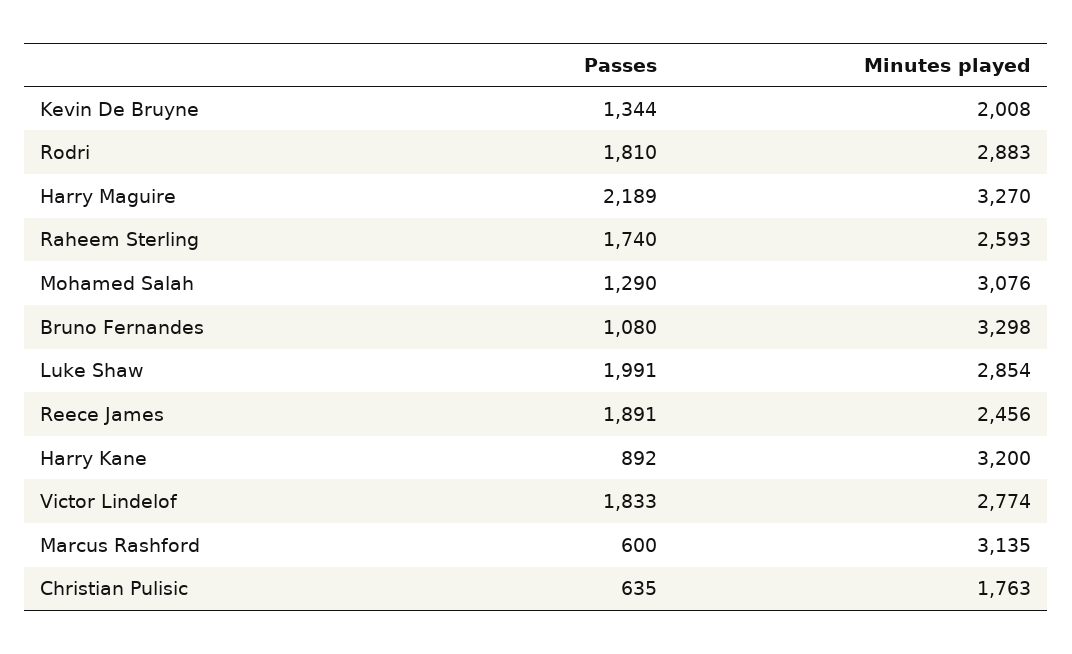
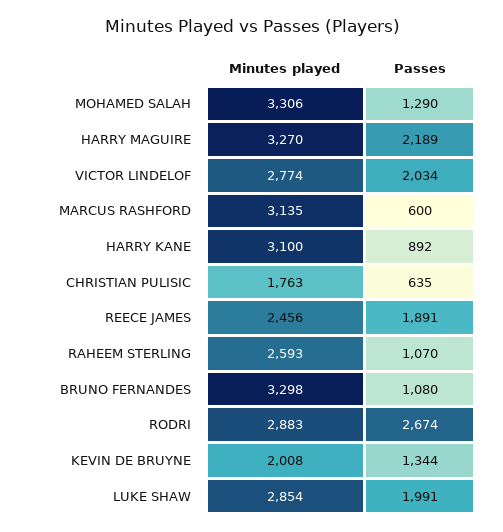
Passes, Rodri: 1810 -> 2674
Passes, Raheem Sterling: 1740 -> 1070
Minutes played, Mohamed Salah: 3076 -> 3306
Minutes played, Harry Kane: 3200 -> 3100
Passes, Victor Lindelof: 1833 -> 2034

